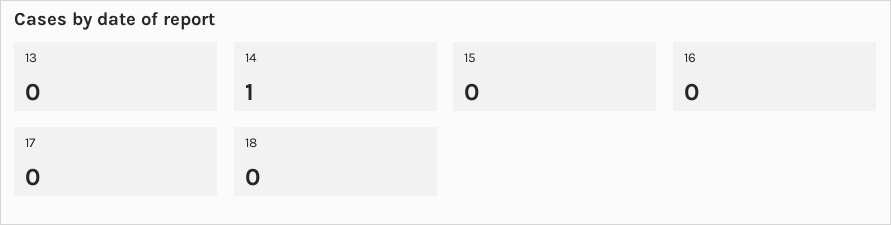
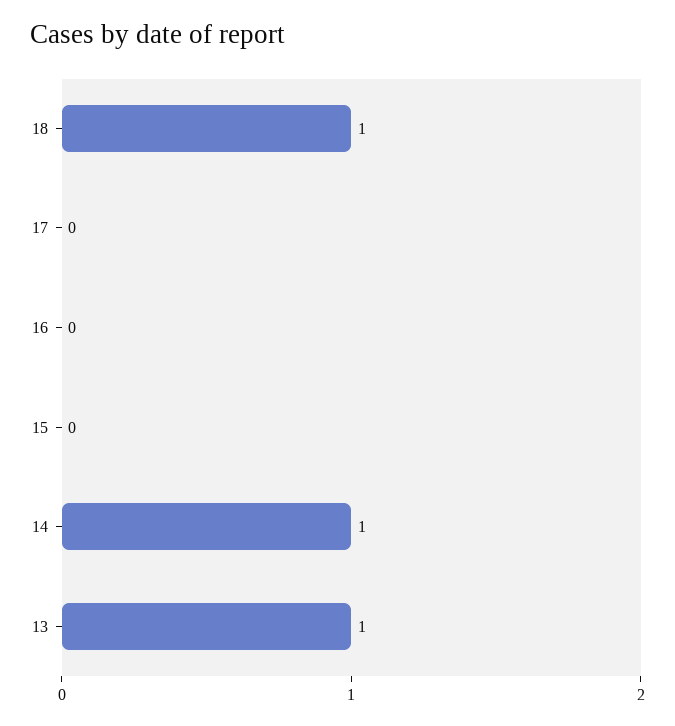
13: 0 -> 1
18: 0 -> 1

